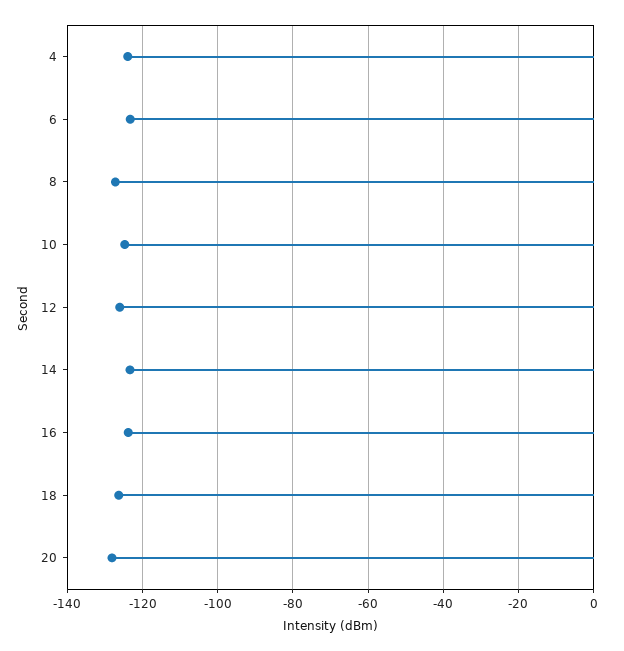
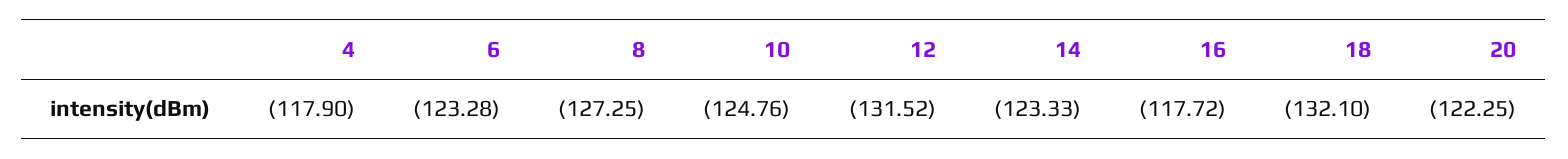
4: -124 -> -117.9
12: -126 -> -131.52
16: -124 -> -117.72
18: -126 -> -132.1
20: -128 -> -122.25

